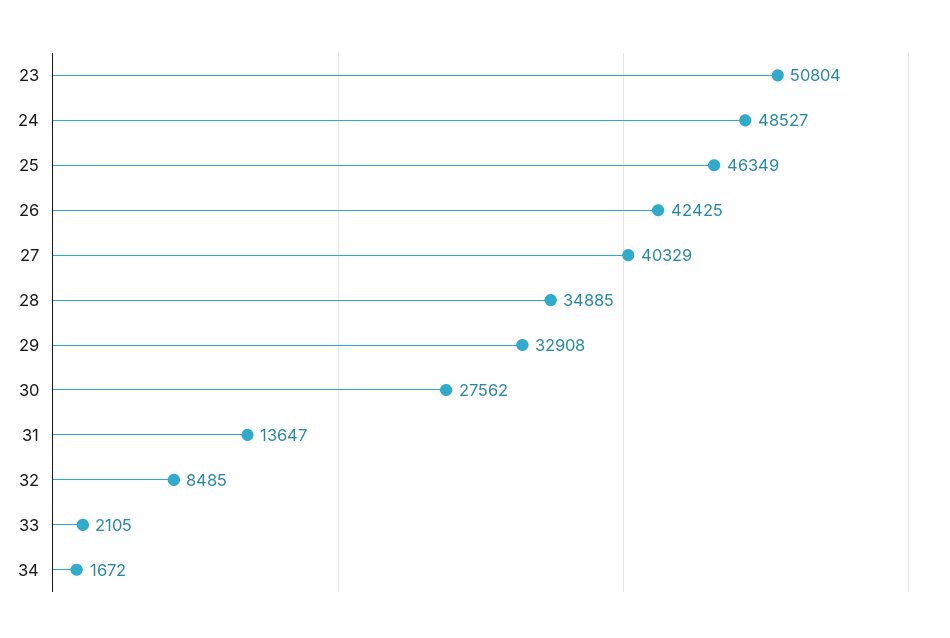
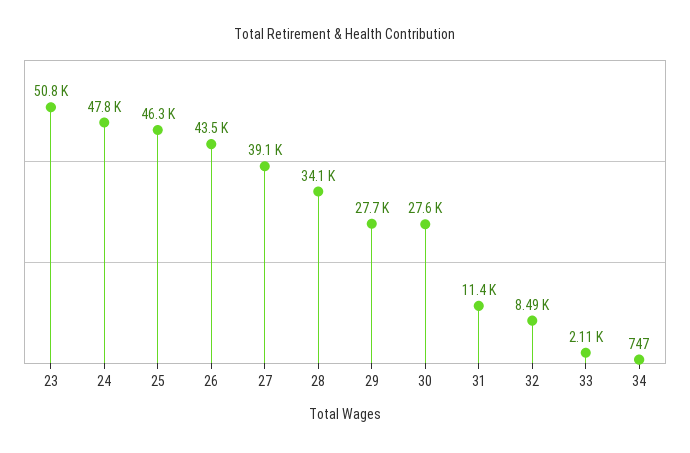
24: 48527 -> 47800
26: 42425 -> 43500
27: 40329 -> 39100
28: 34885 -> 34100
29: 32908 -> 27700
31: 13647 -> 11400
34: 1672 -> 747

